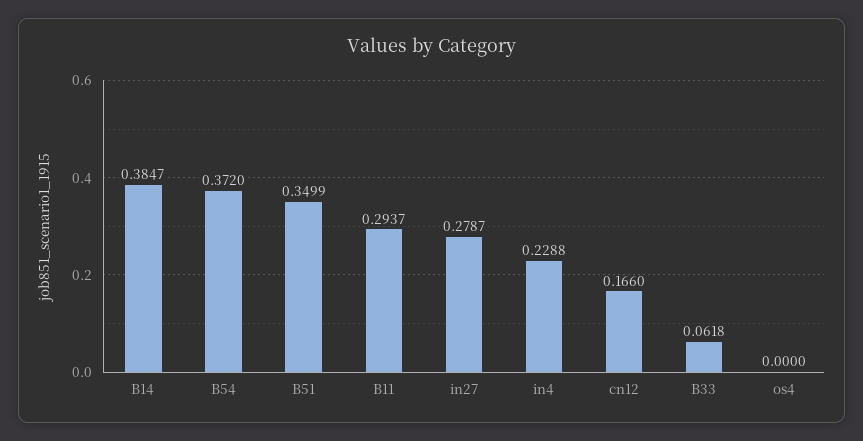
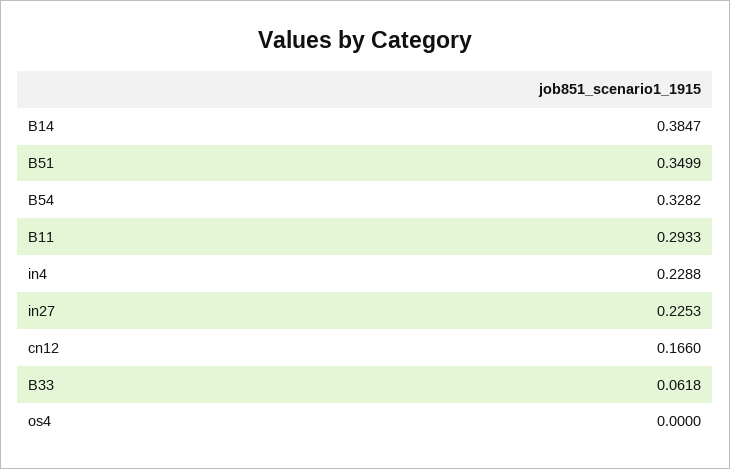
B54: 0.372 -> 0.3282
B11: 0.2937 -> 0.2933
in27: 0.2787 -> 0.2253

